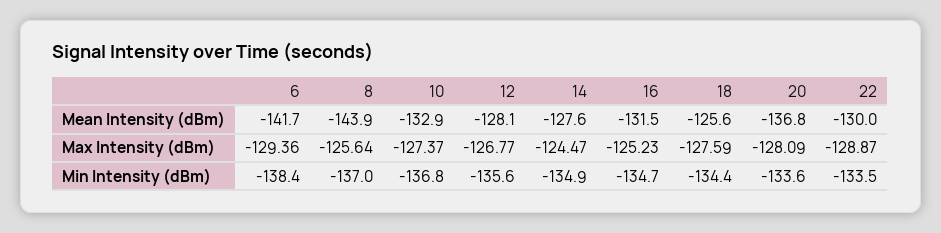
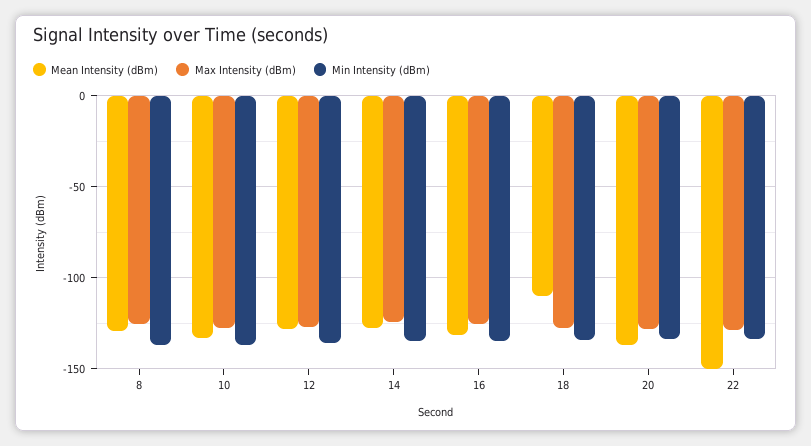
Mean Intensity (dBm), 6: -141.7 -> none
Mean Intensity (dBm), 8: -143.9 -> -130
Mean Intensity (dBm), 18: -125.6 -> -110
Mean Intensity (dBm), 22: -130 -> -150
Max Intensity (dBm), 6: -129.36 -> none
Min Intensity (dBm), 6: -138.4 -> none

